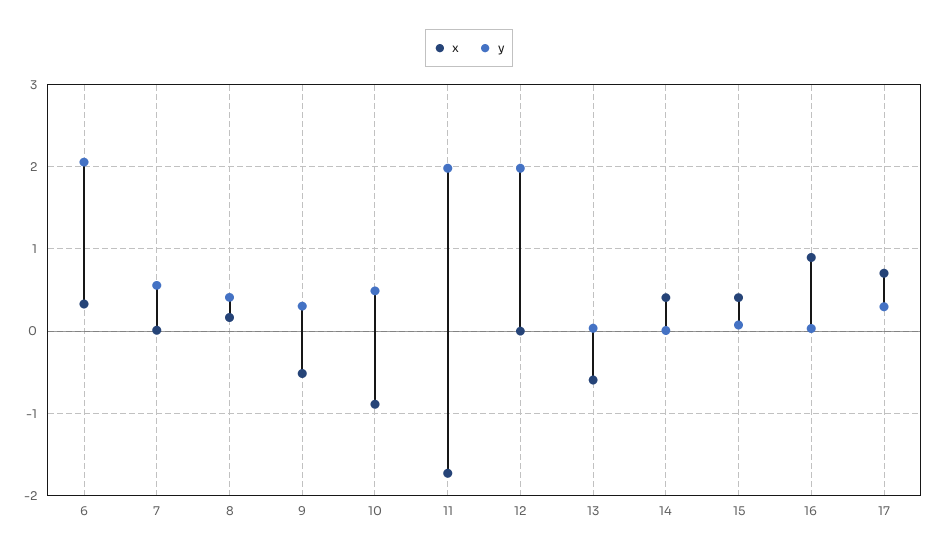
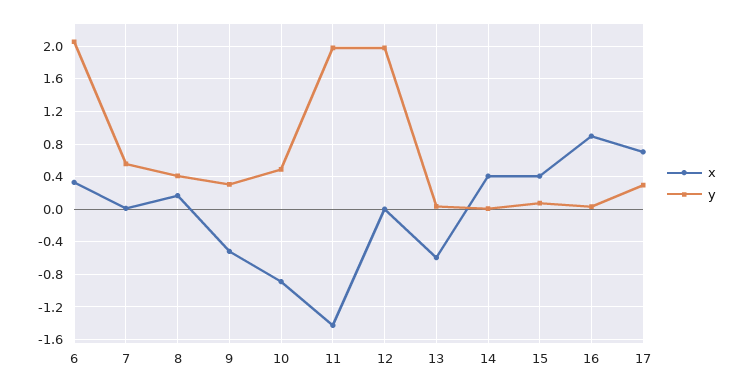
x, 11: -1.7 -> -1.4

